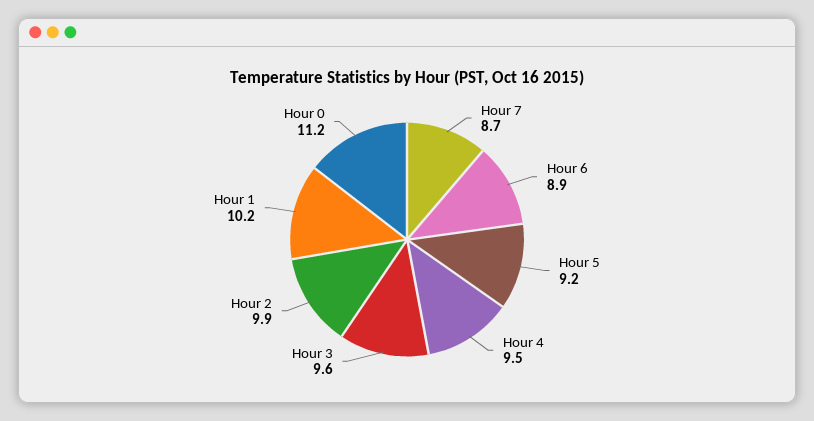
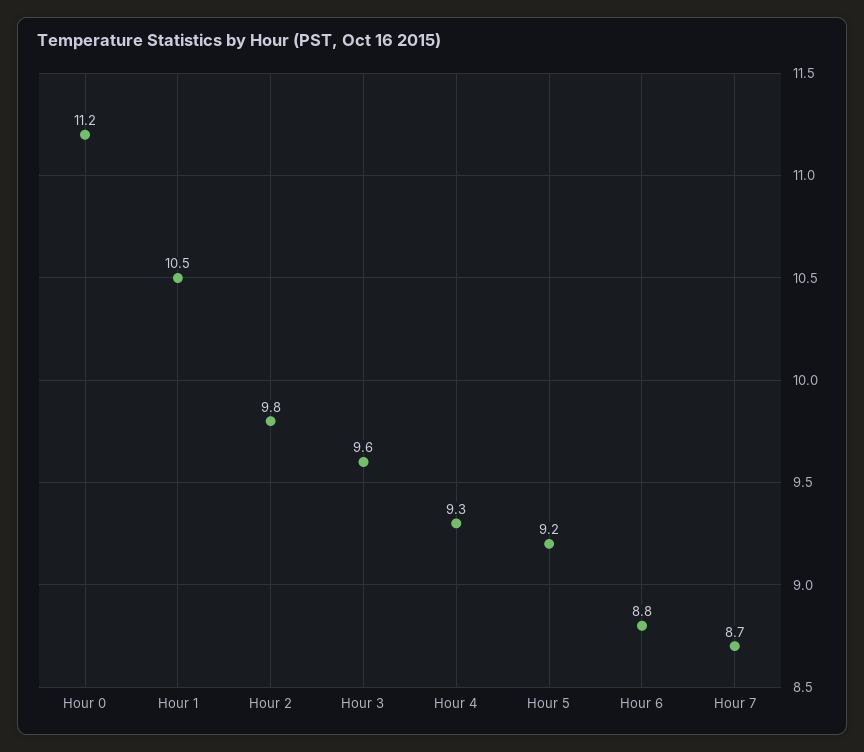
Hour 6: 8.9 -> 8.8
Hour 4: 9.5 -> 9.3
Hour 2: 9.9 -> 9.8
Hour 1: 10.2 -> 10.5

